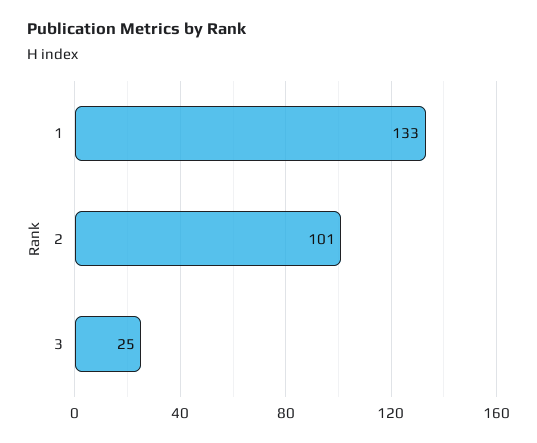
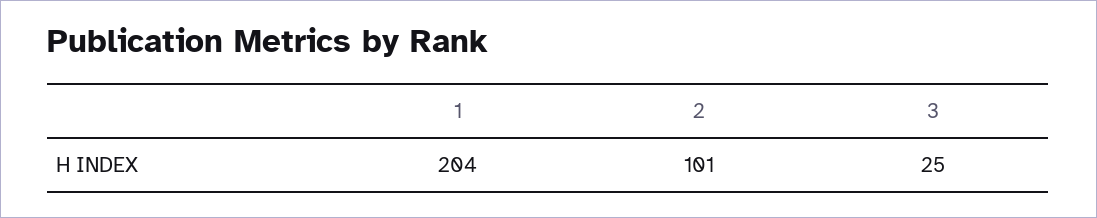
1: 133 -> 204

